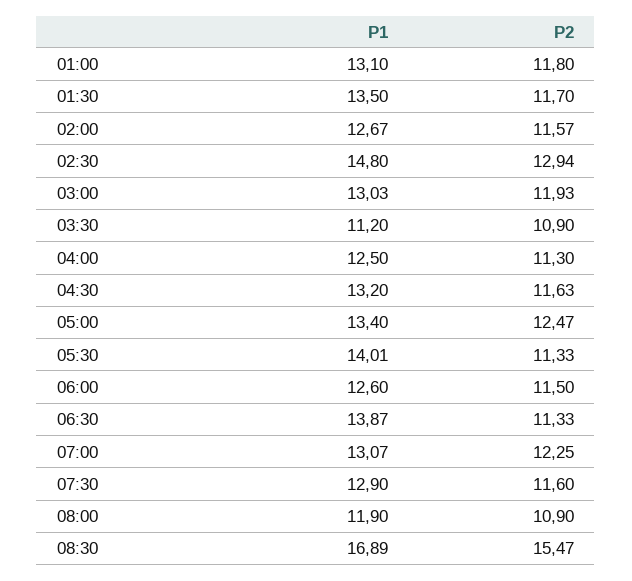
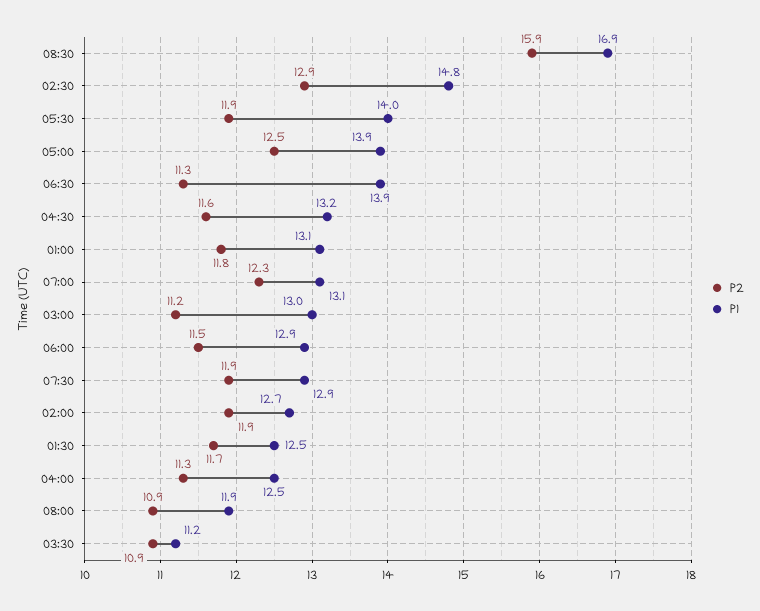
P1, 01:30: 13.5 -> 12.5
P2, 02:00: 11.57 -> 11.9
P2, 03:00: 11.93 -> 11.2
P1, 05:00: 13.4 -> 13.9
P2, 05:30: 11.33 -> 11.9
P1, 06:00: 12.6 -> 12.9
P2, 07:30: 11.6 -> 11.9
P2, 08:30: 15.47 -> 15.9

